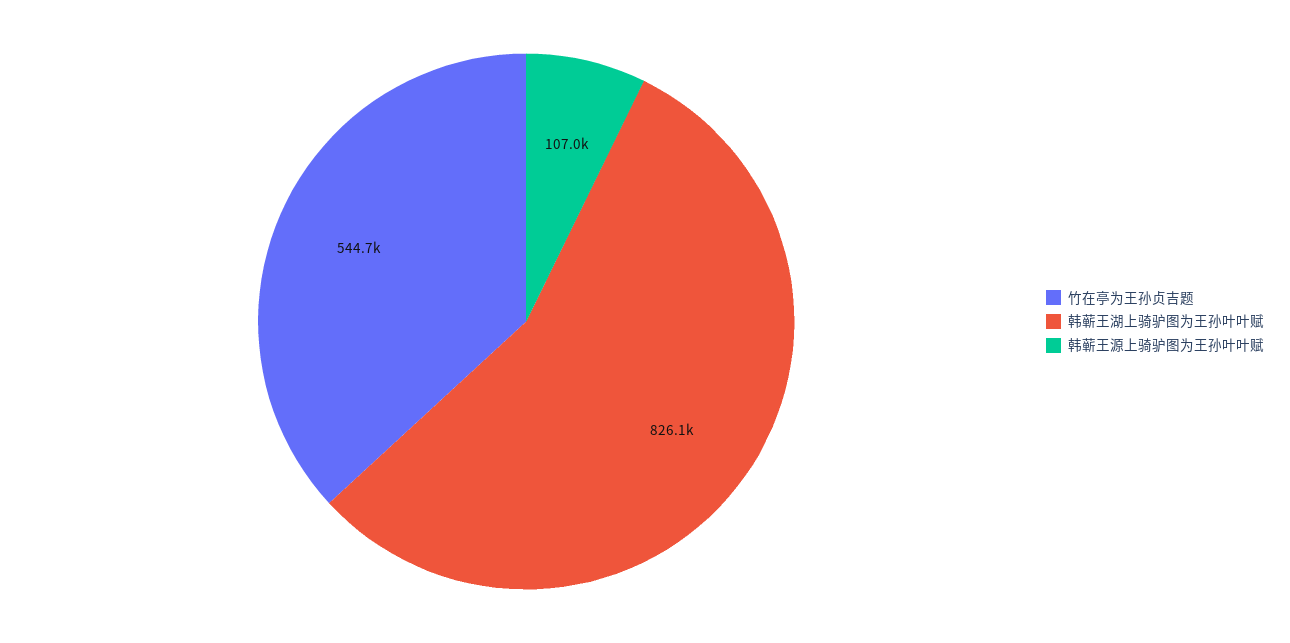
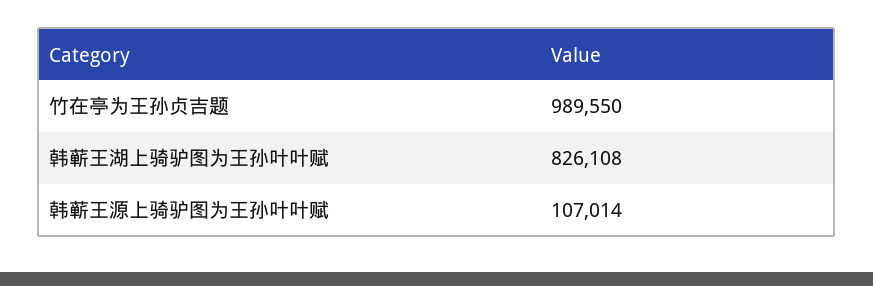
竹在亭为王孙贞吉题: 544700 -> 989550

